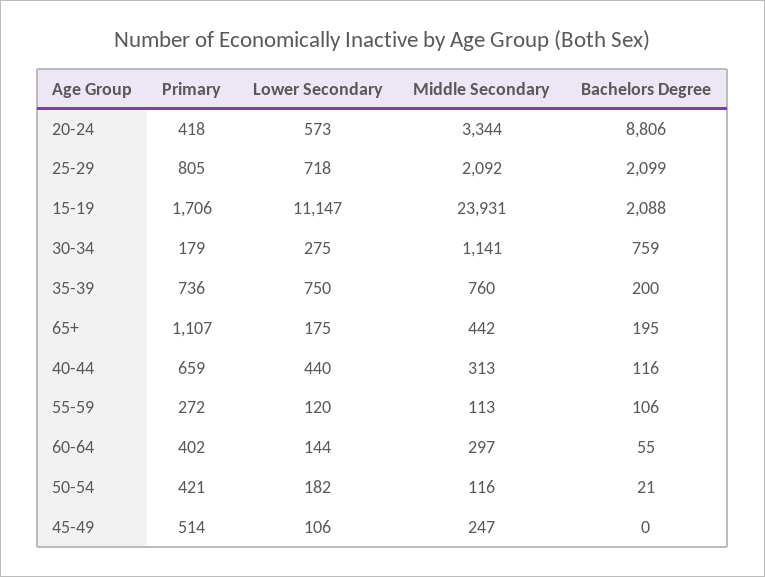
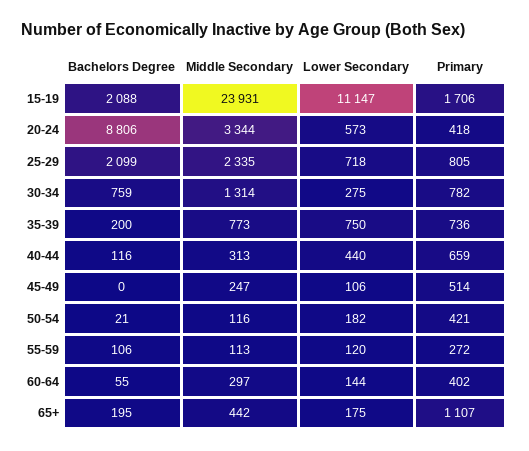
Middle Secondary, 25-29: 2092 -> 2335
Primary, 30-34: 179 -> 782
Middle Secondary, 30-34: 1141 -> 1314
Middle Secondary, 35-39: 760 -> 773

